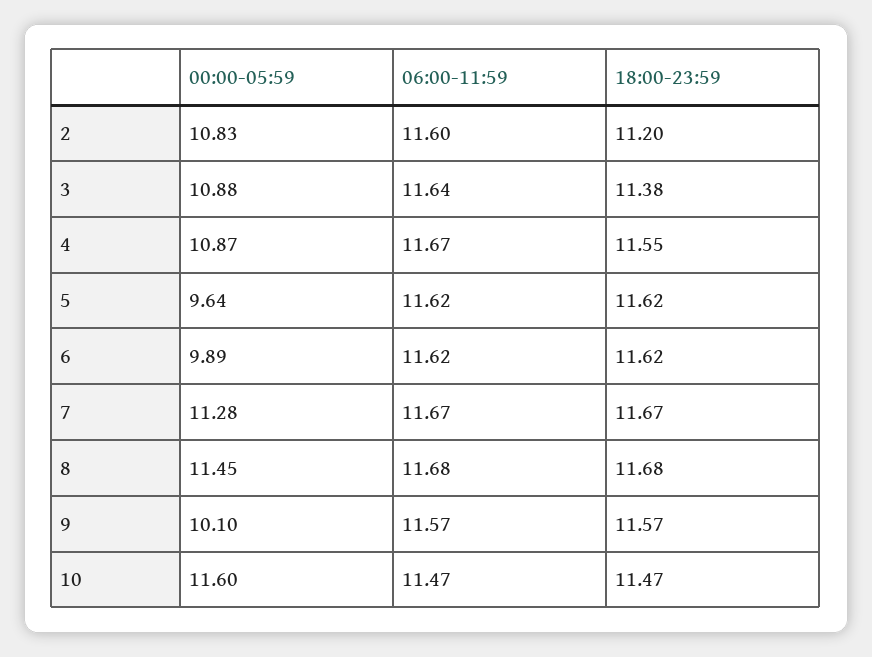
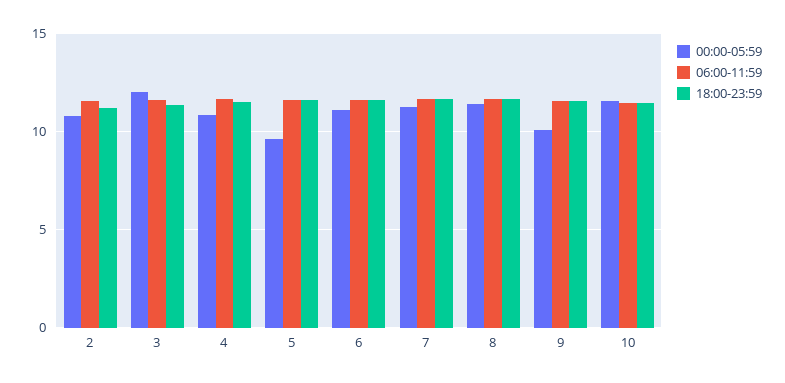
00:00-05:59, 3: 10.88 -> 12
00:00-05:59, 6: 9.89 -> 11

